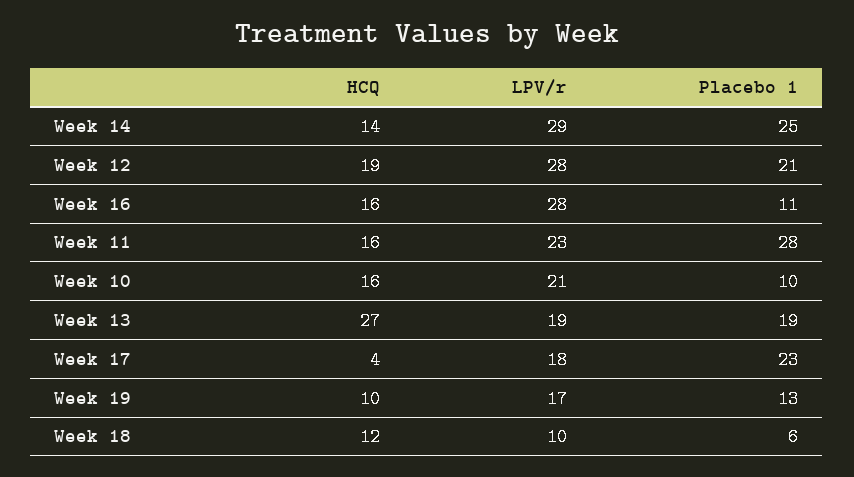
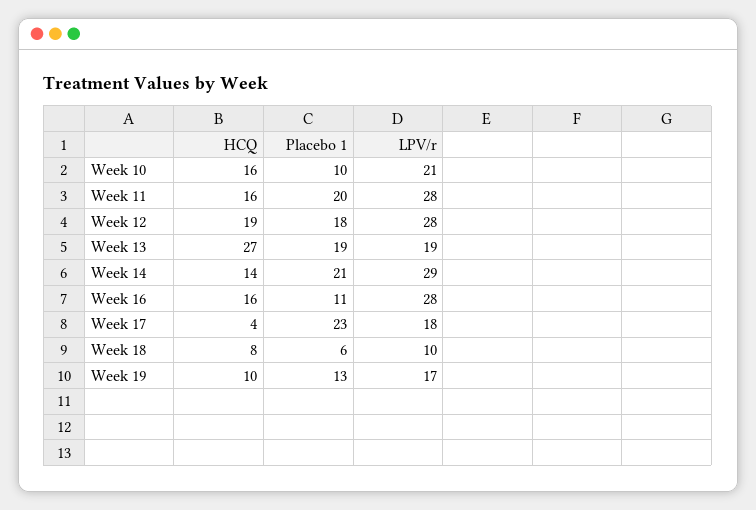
Placebo 1, Week 14: 25 -> 21
Placebo 1, Week 12: 21 -> 18
LPV/r, Week 11: 23 -> 28
Placebo 1, Week 11: 28 -> 20
HCQ, Week 18: 12 -> 8

